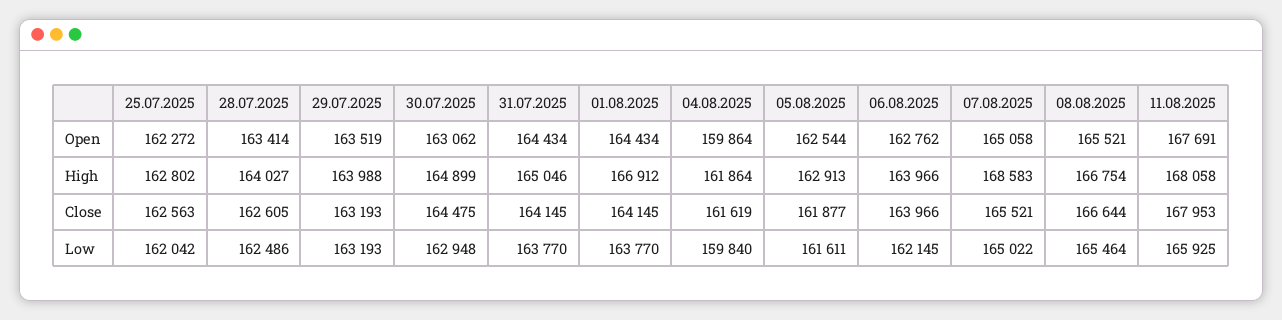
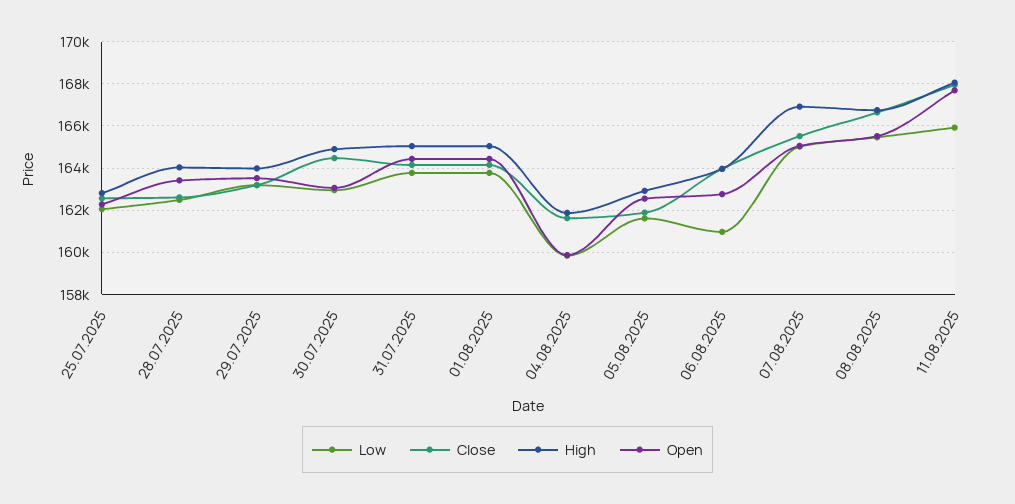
High, 01.08.2025: 166912 -> 165000
High, 07.08.2025: 168583 -> 167000
Low, 06.08.2025: 162145 -> 161000

